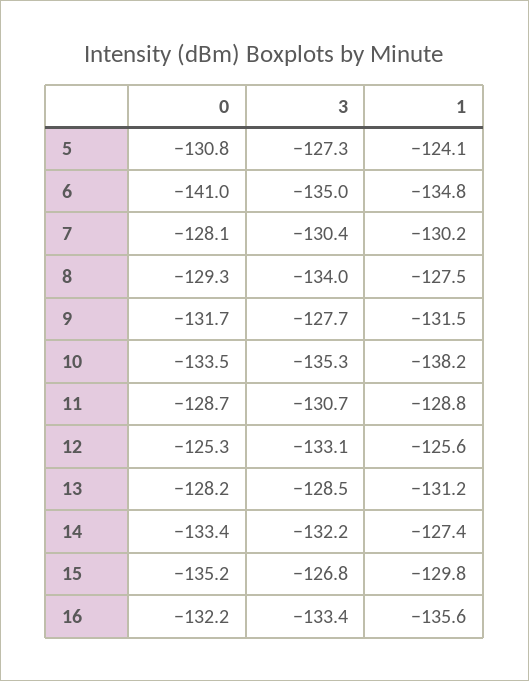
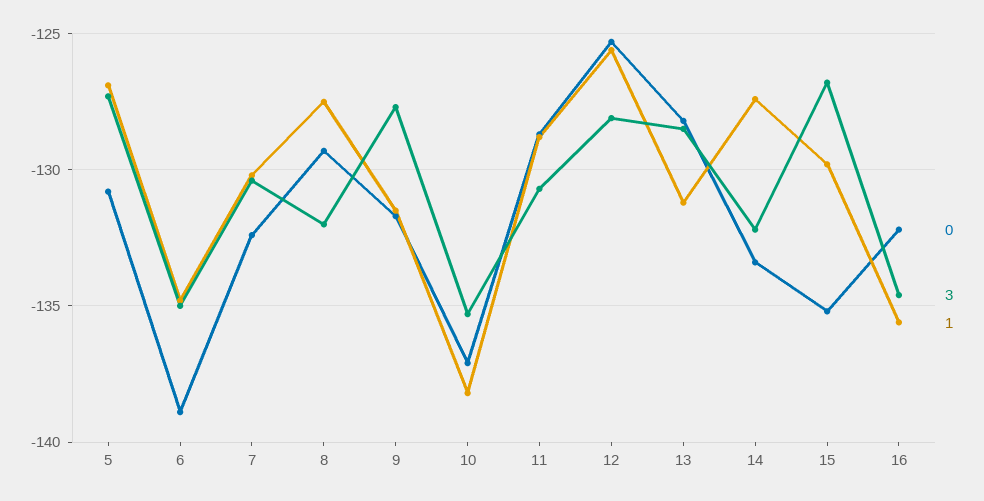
1, 5: -124.1 -> -127
0, 6: -141 -> -139
0, 7: -128.1 -> -132.5
3, 8: -134 -> -132
0, 10: -133.5 -> -137
3, 12: -133.1 -> -128
3, 16: -133.4 -> -134.5

